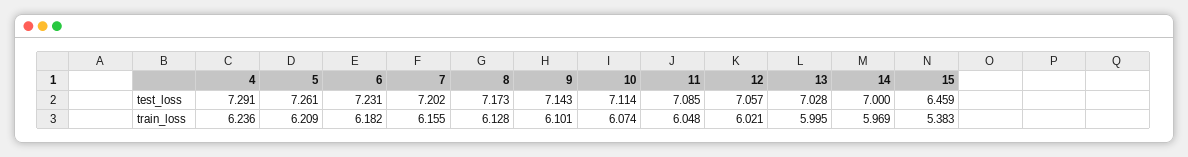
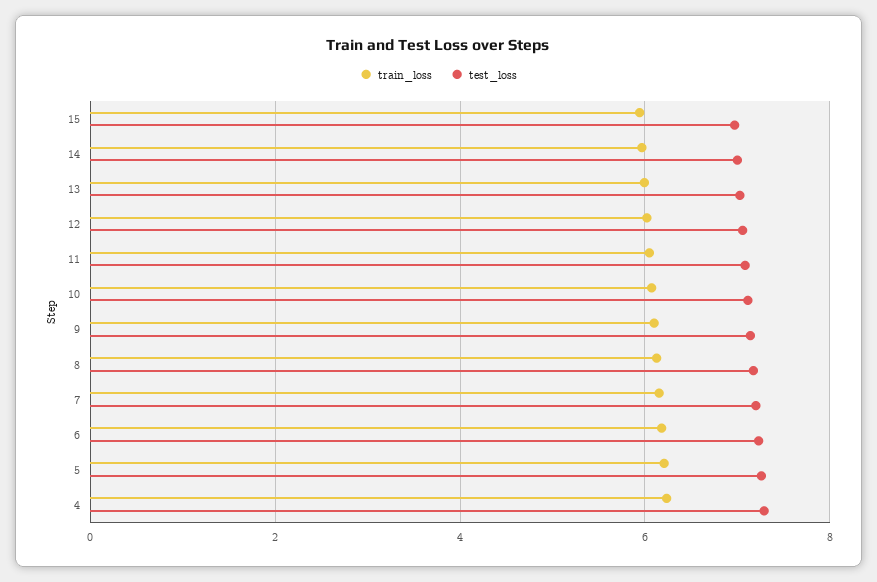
test_loss, 15: 6.459 -> 7
train_loss, 15: 5.383 -> 6

